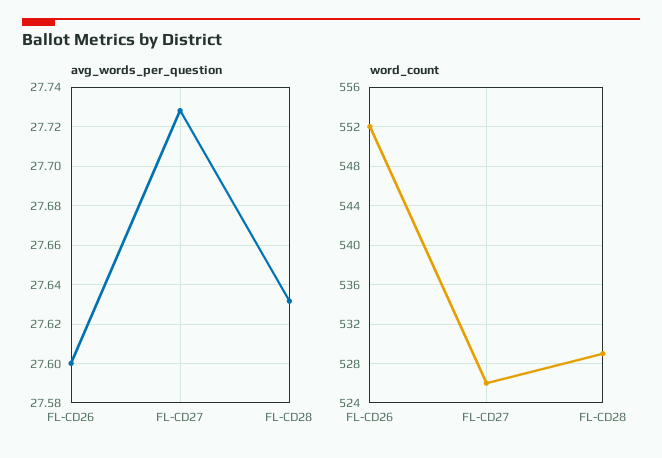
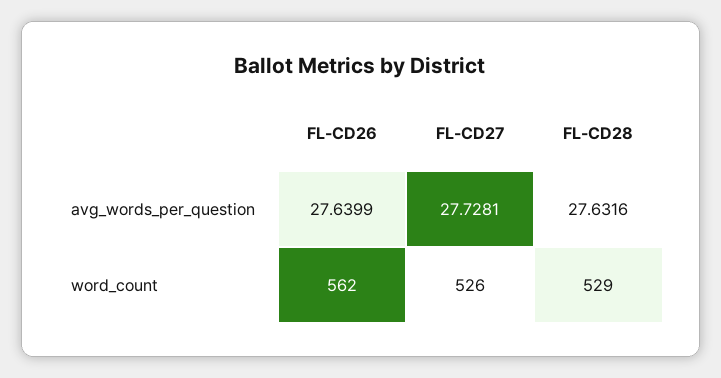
avg_words_per_question, FL-CD26: 27.6 -> 27.6399
word_count, FL-CD26: 552 -> 562

